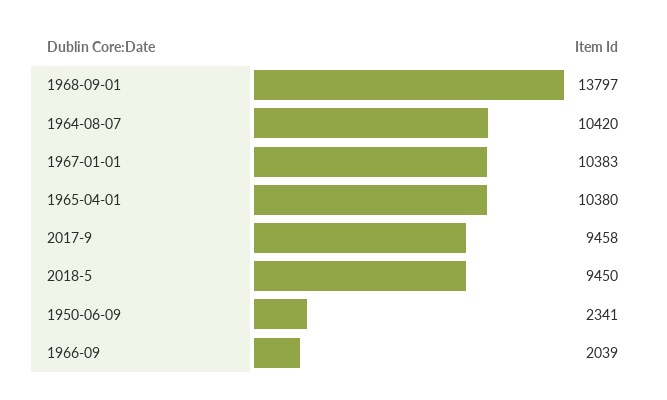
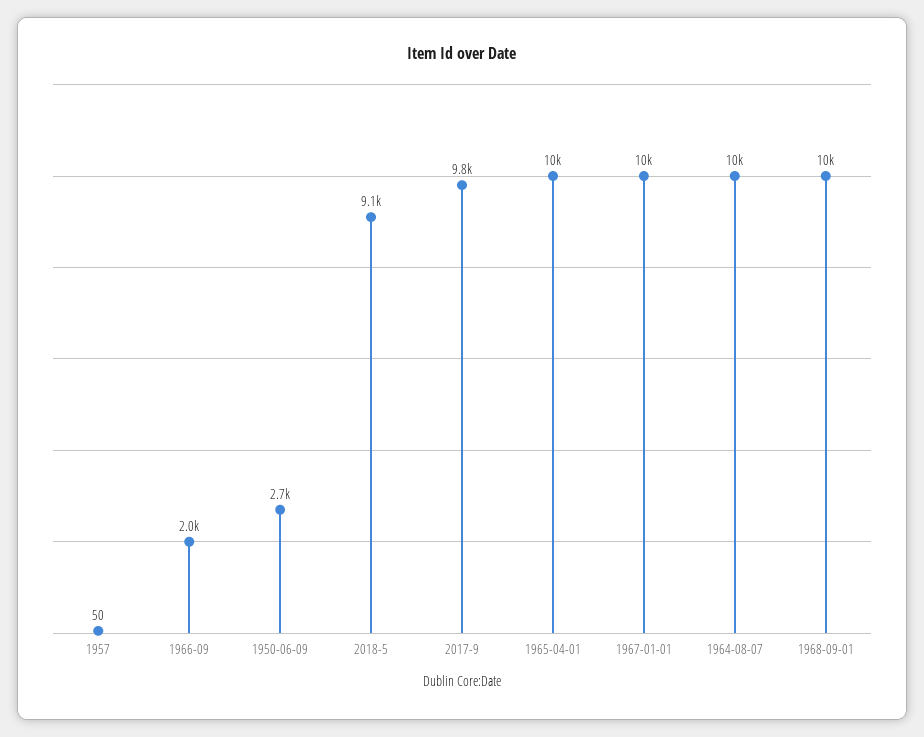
1968-09-01: 13797 -> 10000
2017-9: 9458 -> 9800
2018-5: 9450 -> 9100
1950-06-09: 2341 -> 2700
1957: none -> 50

